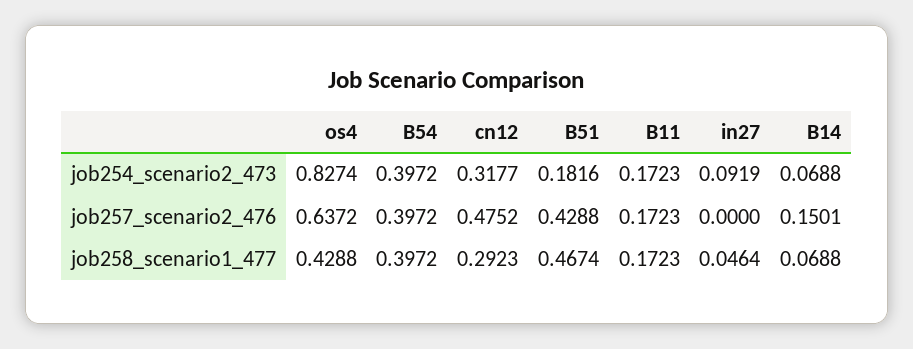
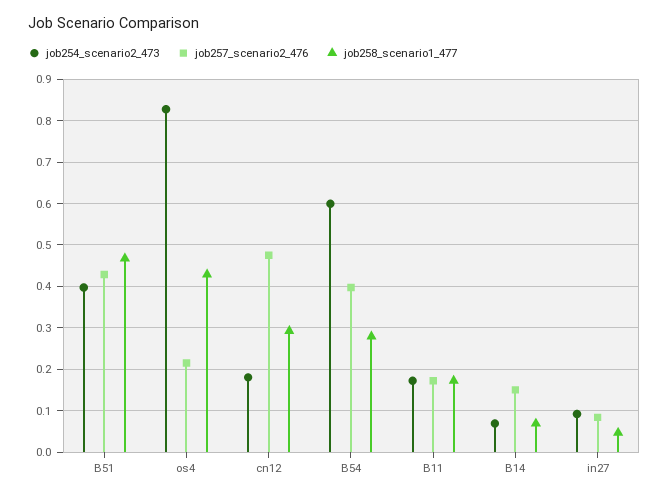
job254_scenario2_473, B54: 0.3972 -> 0.6
job254_scenario2_473, cn12: 0.3177 -> 0.18
job254_scenario2_473, B51: 0.1816 -> 0.4
job257_scenario2_476, os4: 0.6372 -> 0.22
job257_scenario2_476, in27: 0 -> 0.08
job258_scenario1_477, B54: 0.3972 -> 0.28

